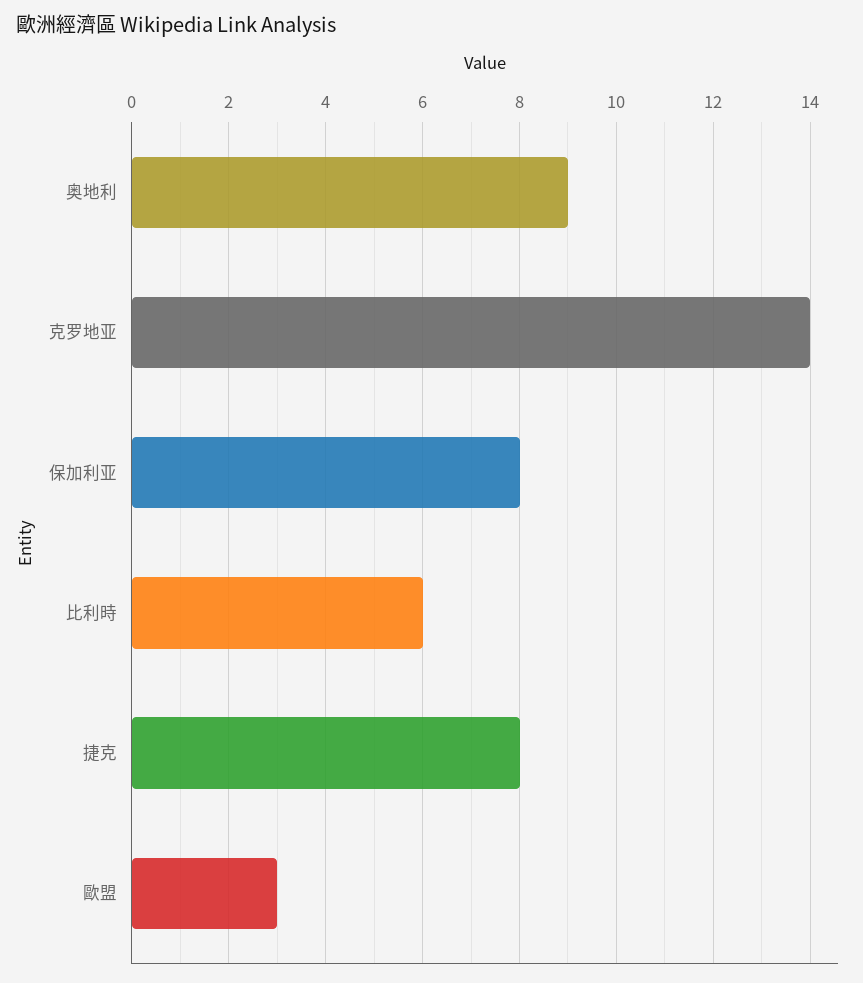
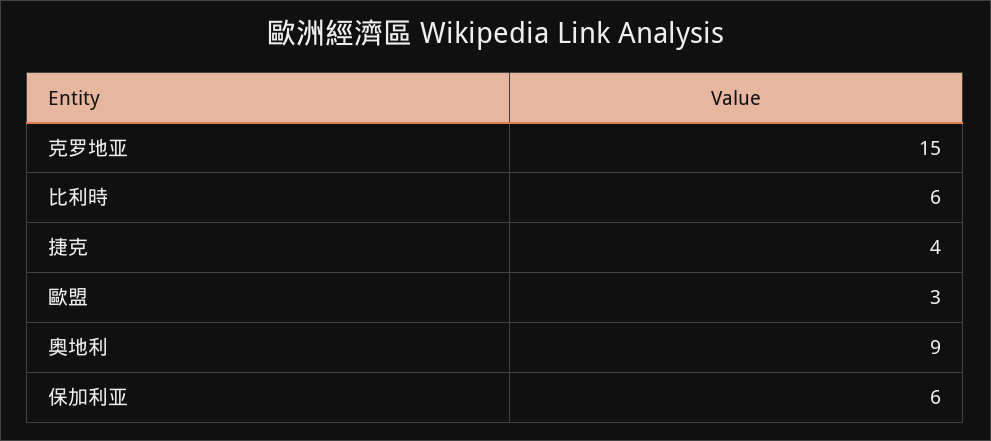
克罗地亚: 14 -> 15
保加利亚: 8 -> 6
捷克: 8 -> 4

